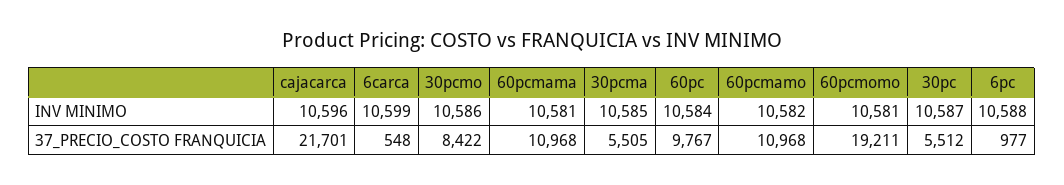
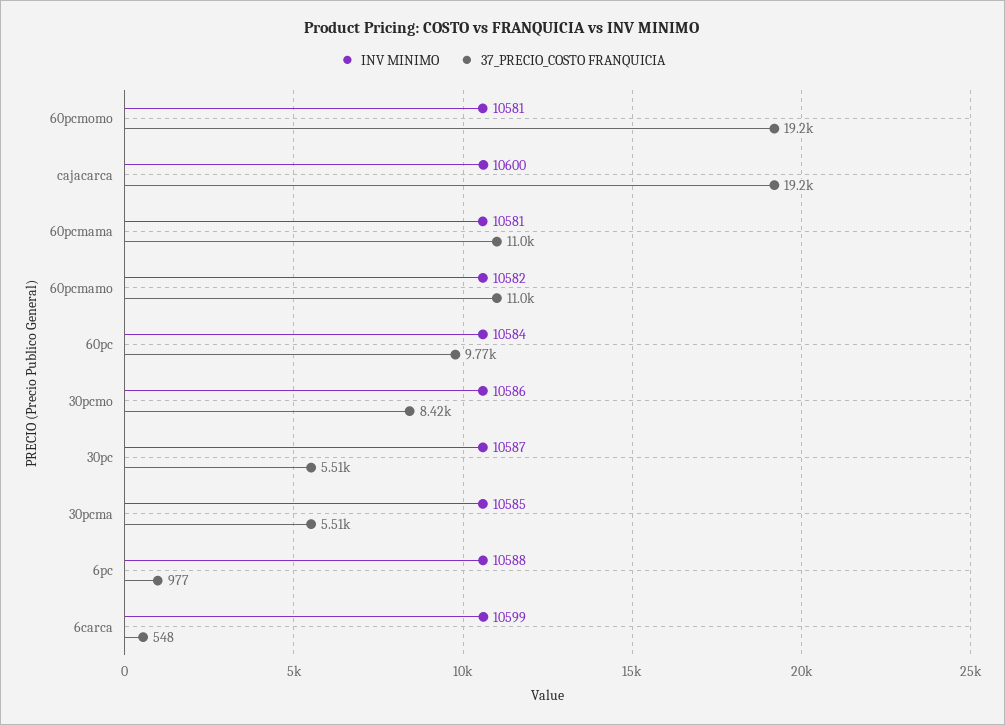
INV MINIMO, cajacarca: 10596 -> 10600
37_PRECIO_COSTO FRANQUICIA, cajacarca: 21701 -> 19200

